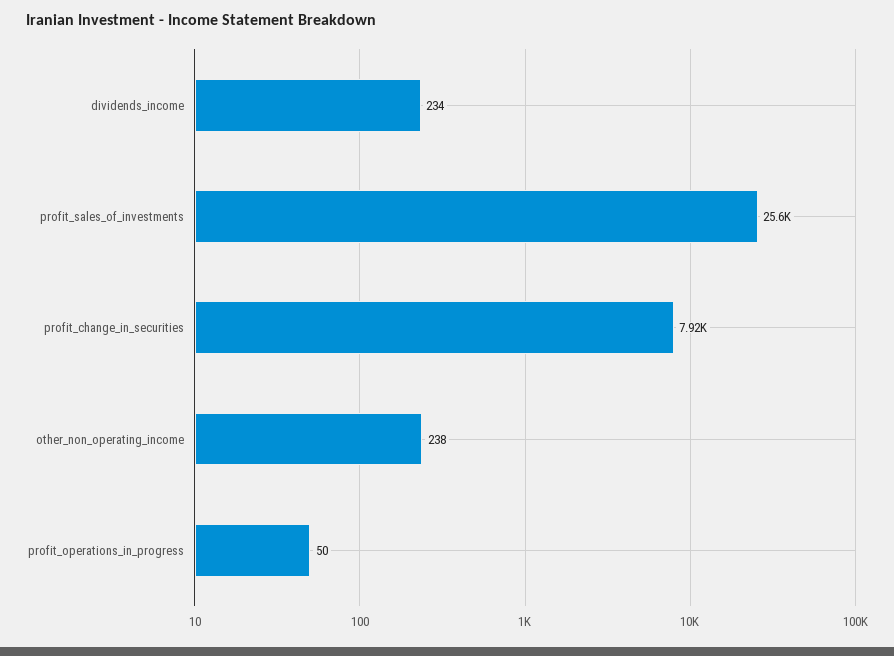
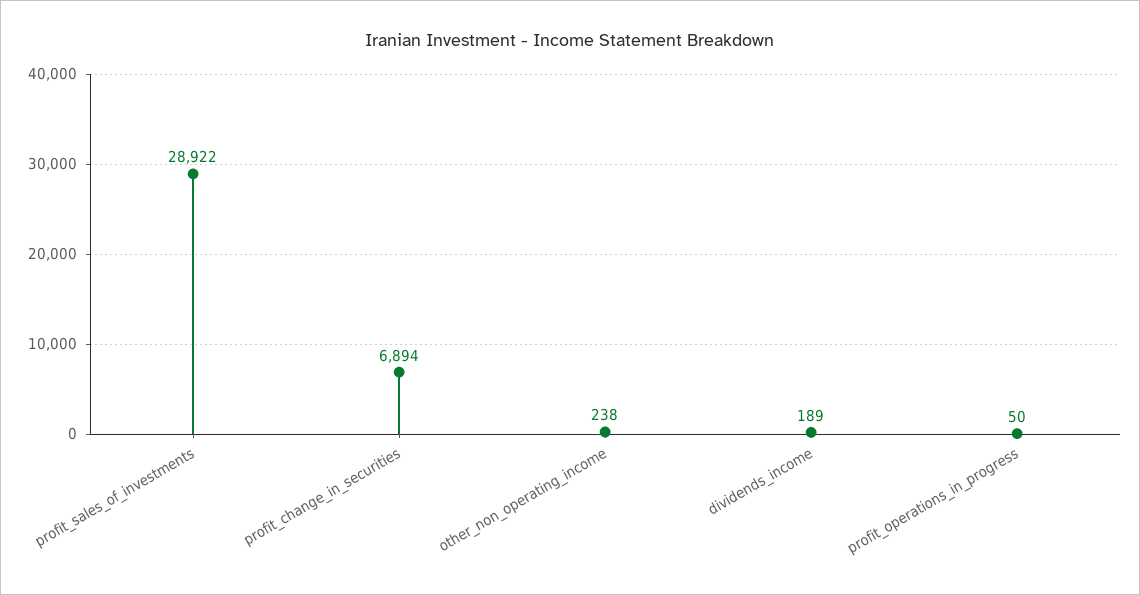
dividends_income: 234 -> 189
profit_sales_of_investments: 25600 -> 28922
profit_change_in_securities: 7920 -> 6894

